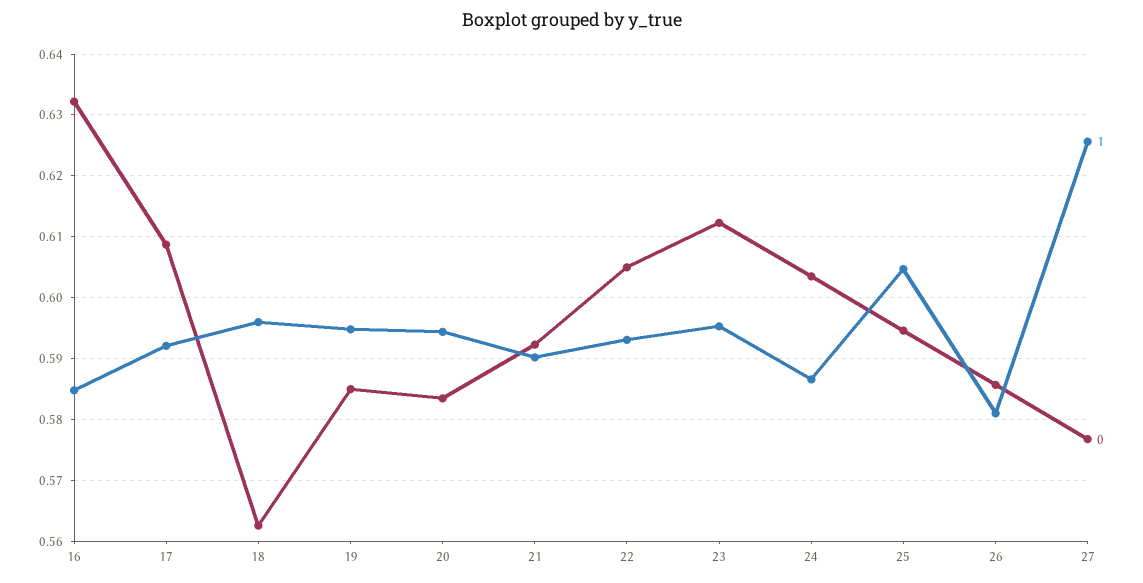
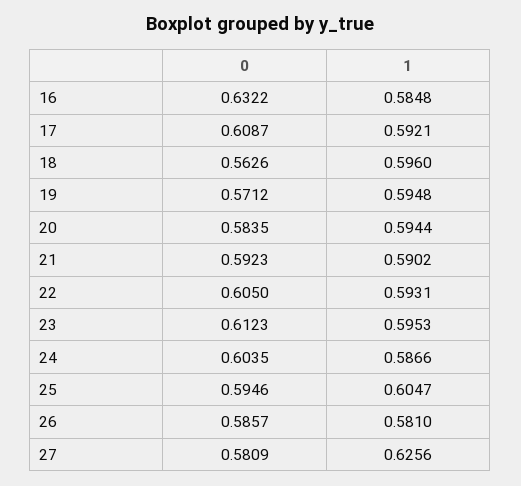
0, 19: 0.585 -> 0.5712
0, 27: 0.577 -> 0.5809

